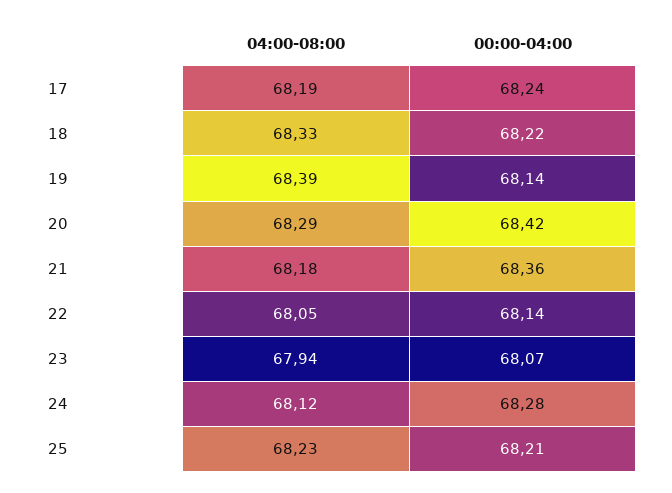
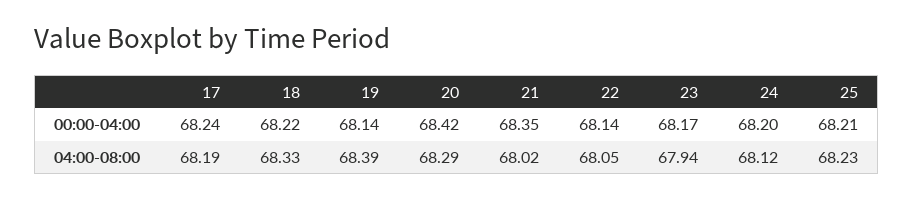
04:00-08:00, 21: 68.18 -> 68.02
00:00-04:00, 21: 68.36 -> 68.35
00:00-04:00, 23: 68.07 -> 68.17
00:00-04:00, 24: 68.28 -> 68.2

